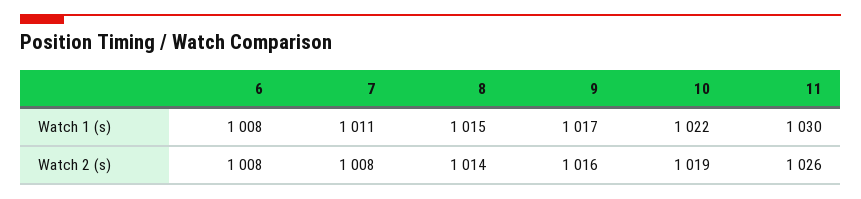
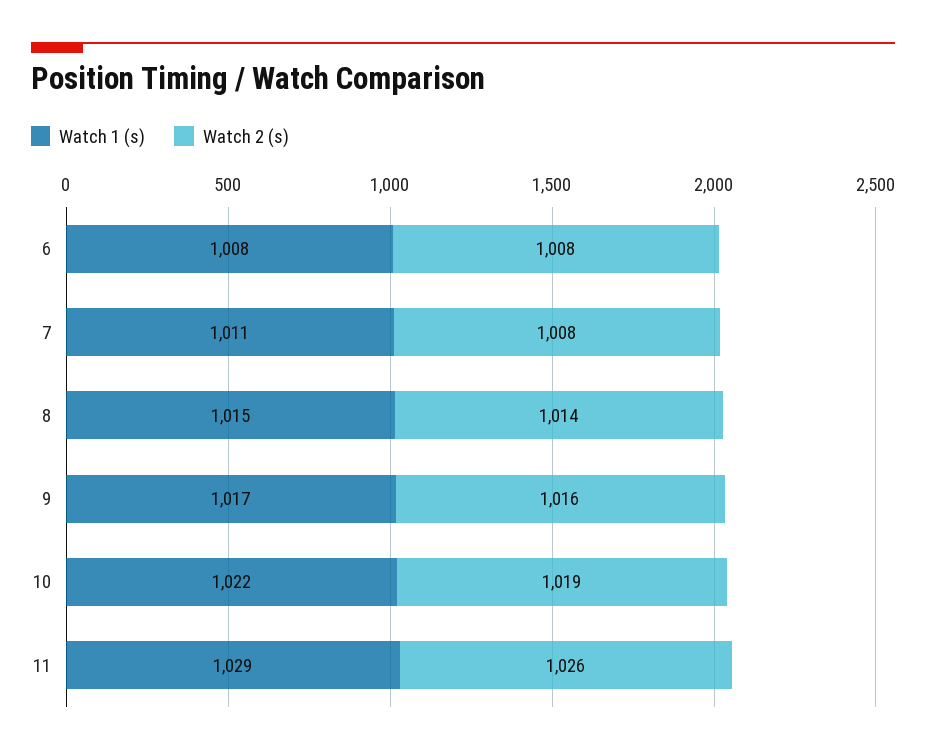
Watch 1 (s), 11: 1030 -> 1029

